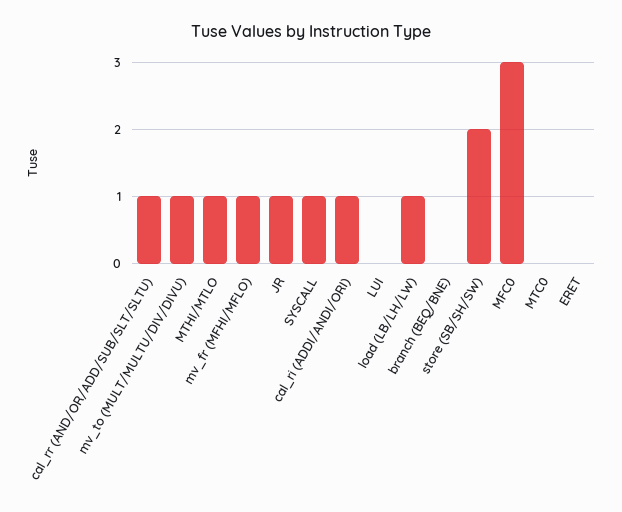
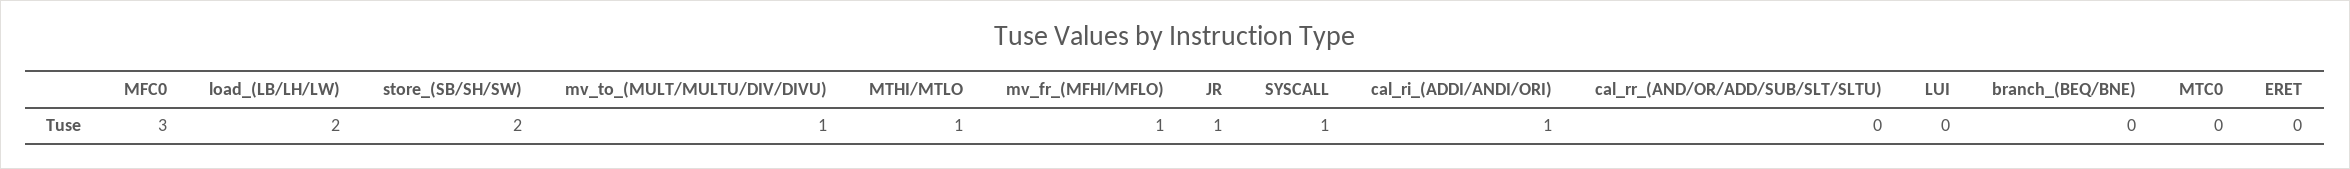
cal_rr (AND/OR/ADD/SUB/SLT/SLTU): 1 -> 0
load (LB/LH/LW): 1 -> 2

